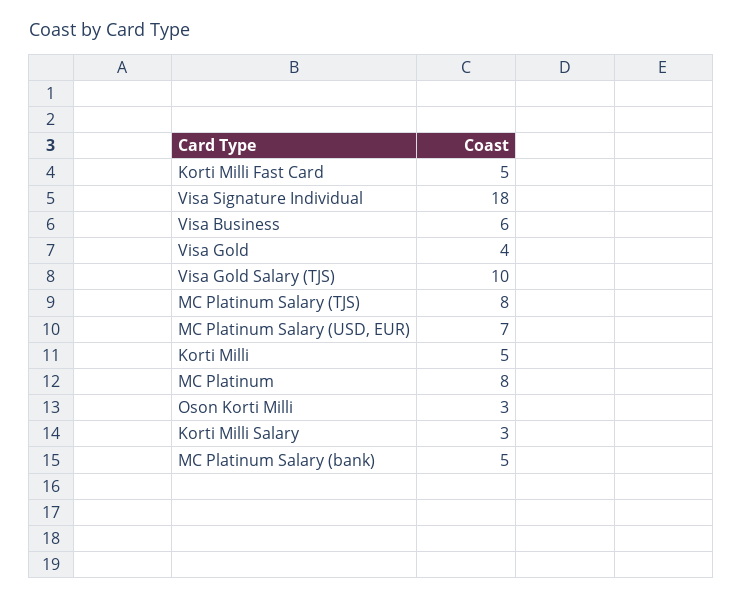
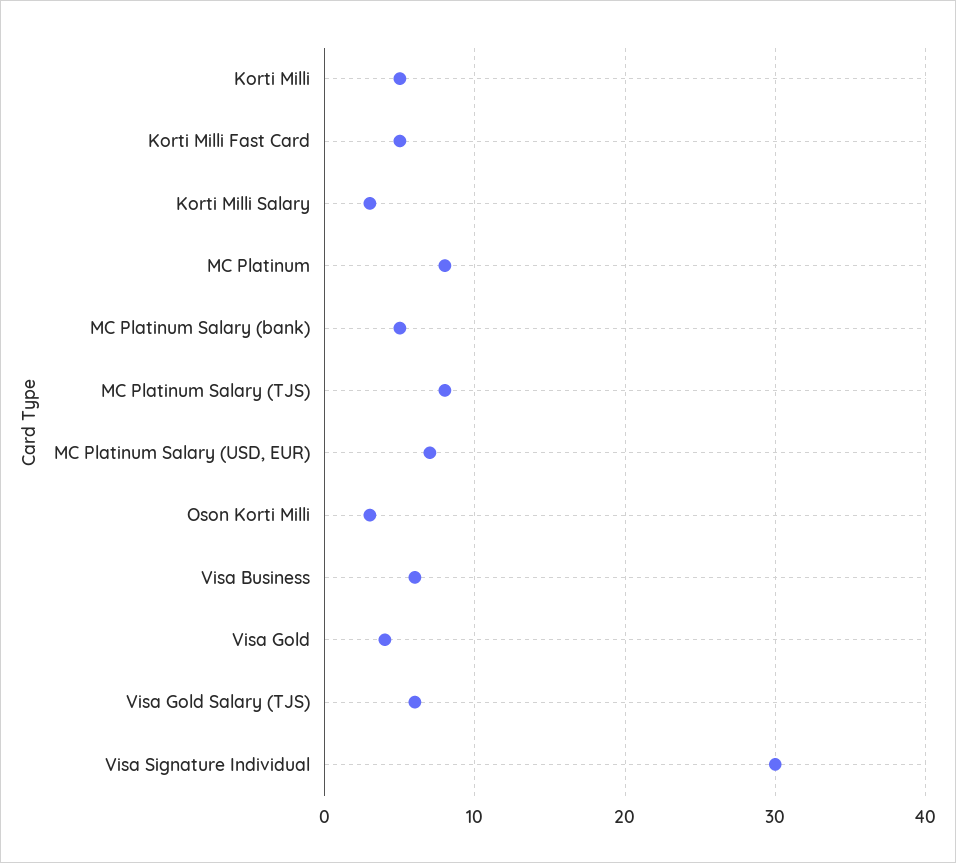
Visa Signature Individual: 18 -> 30
Visa Gold Salary (TJS): 10 -> 6

